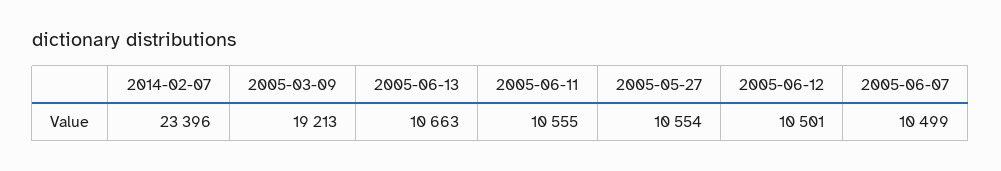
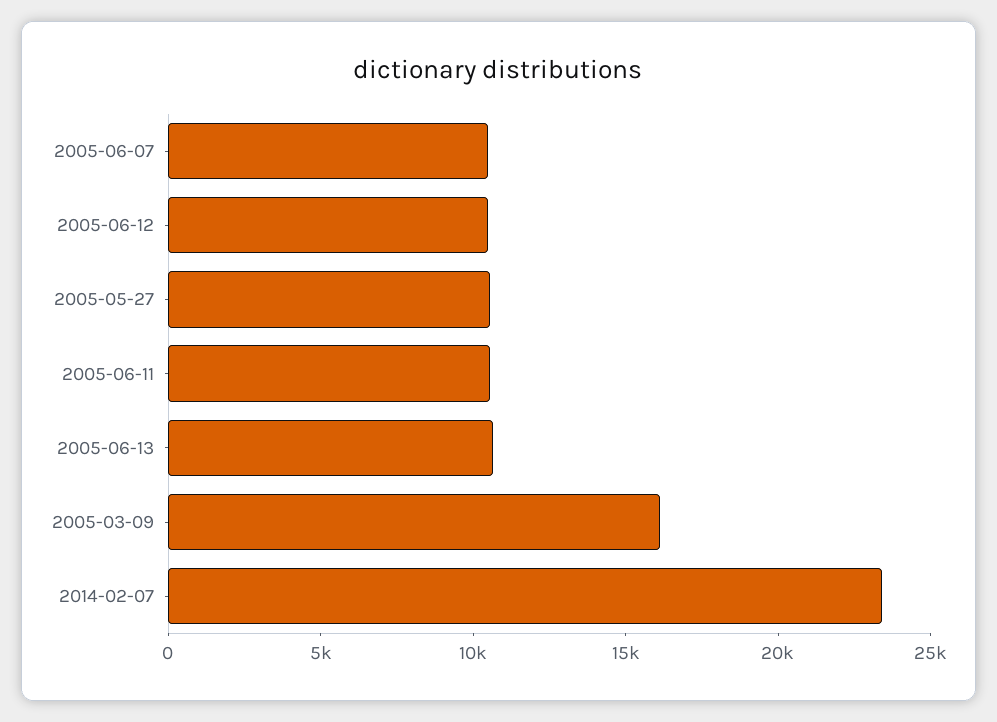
2005-03-09: 19213 -> 16000

